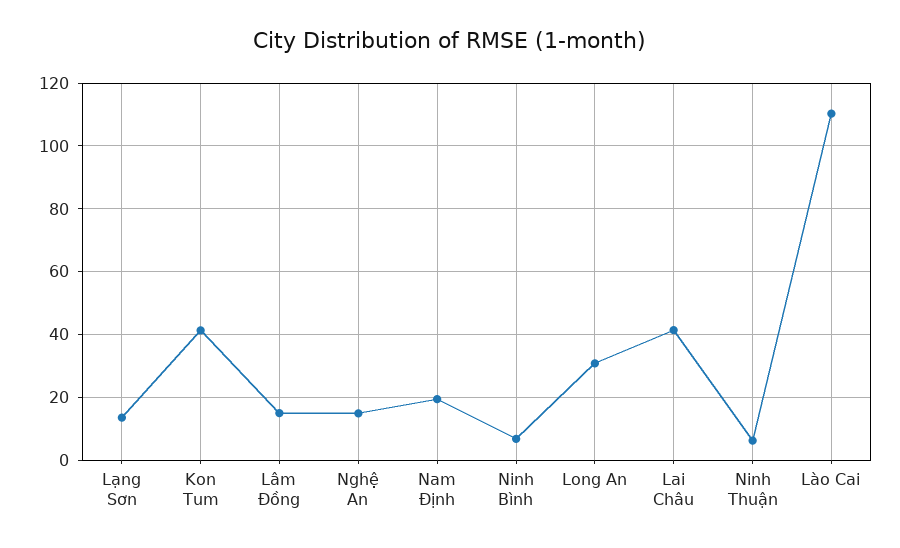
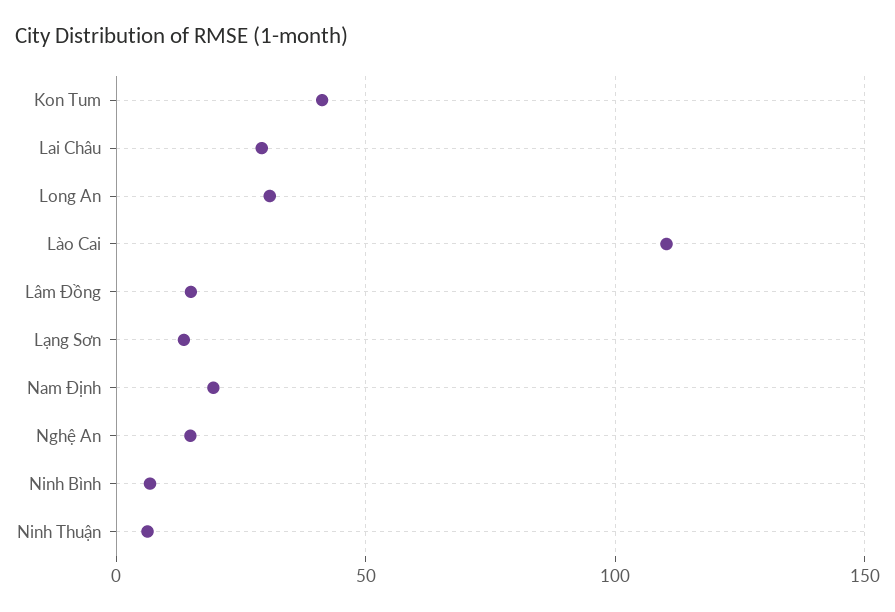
Lai Châu: 42 -> 30

